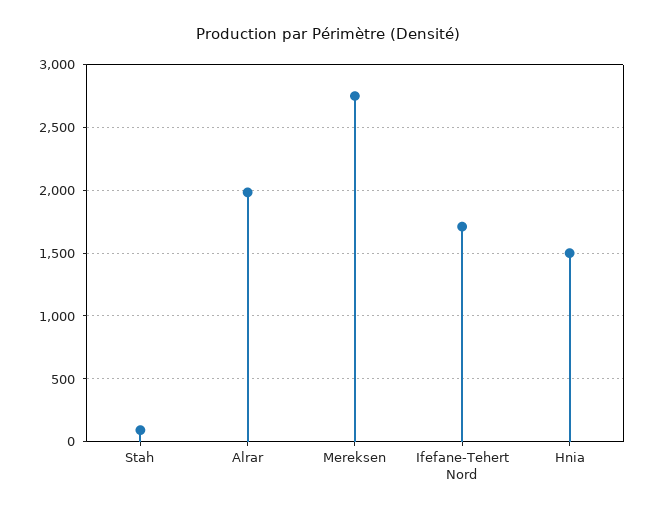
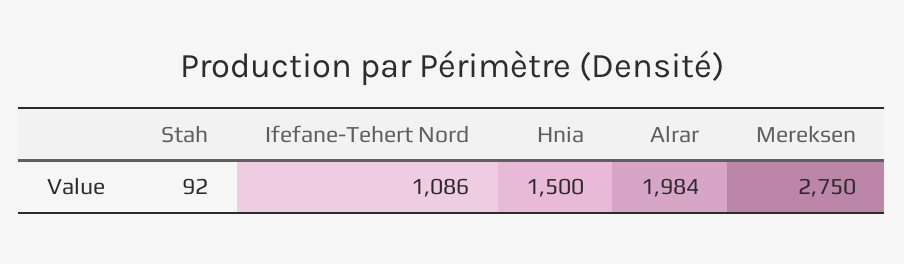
Ifefane-Tehert Nord: 1700 -> 1086

